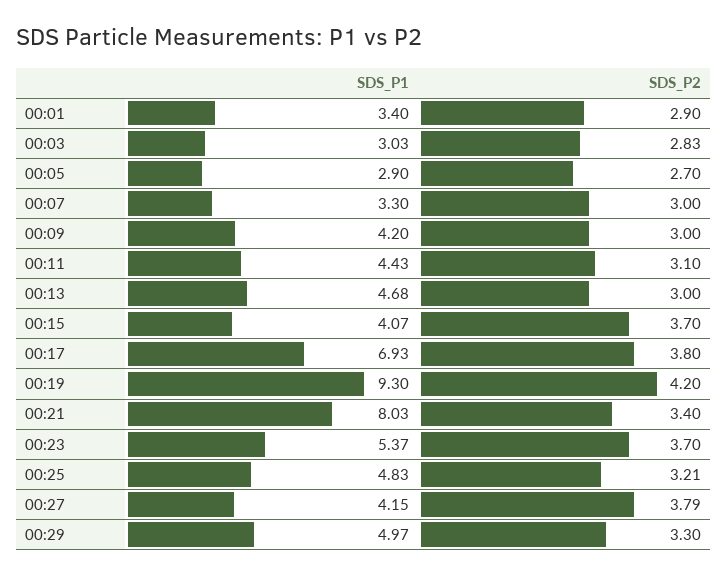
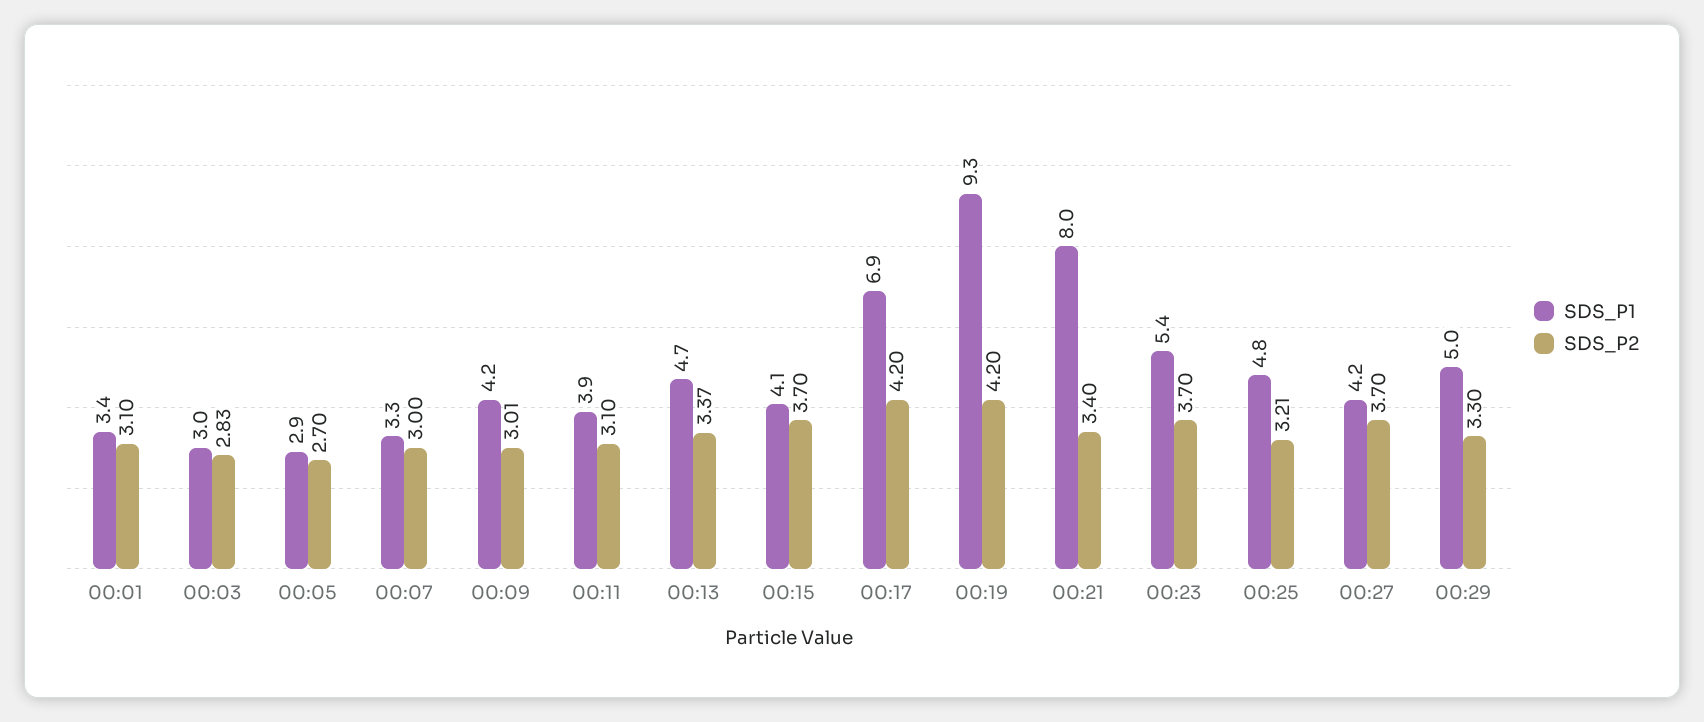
SDS_P2, 00:01: 2.9 -> 3.1
SDS_P2, 00:09: 3 -> 3.01
SDS_P1, 00:11: 4.43 -> 3.9
SDS_P2, 00:13: 3 -> 3.37
SDS_P2, 00:17: 3.8 -> 4.2
SDS_P2, 00:27: 3.79 -> 3.7

